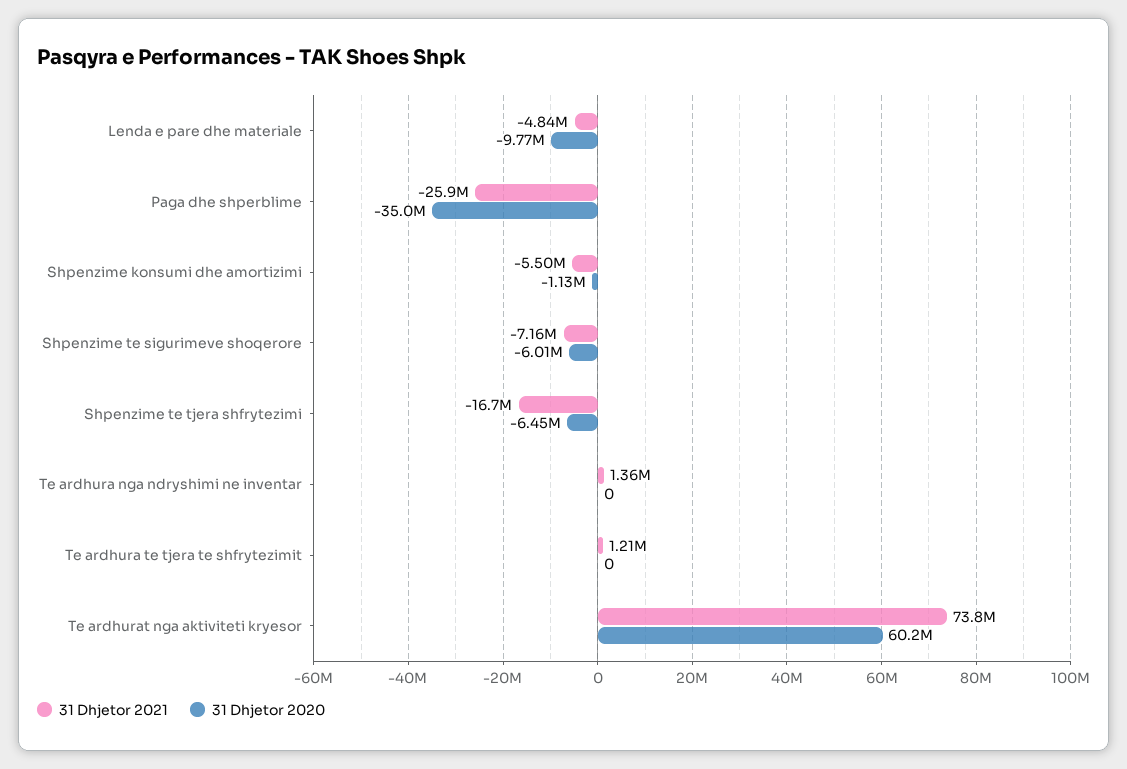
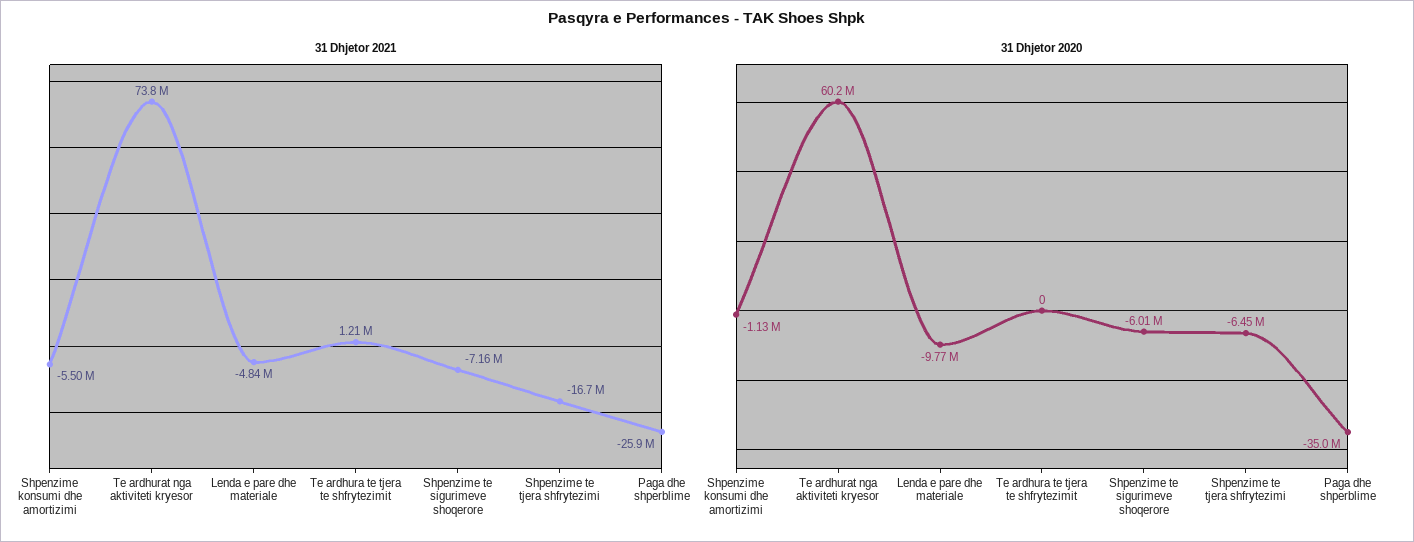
31 Dhjetor 2021, Te ardhura nga ndryshimi ne inventar: 1360000 -> none
31 Dhjetor 2020, Te ardhura nga ndryshimi ne inventar: 0 -> none

